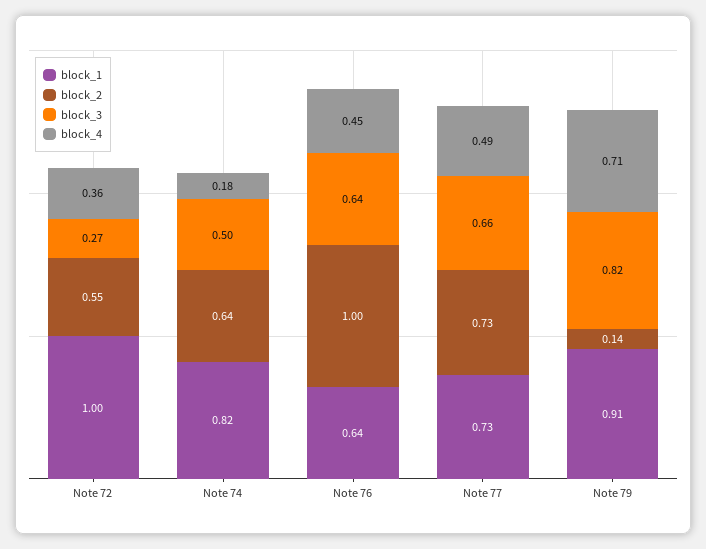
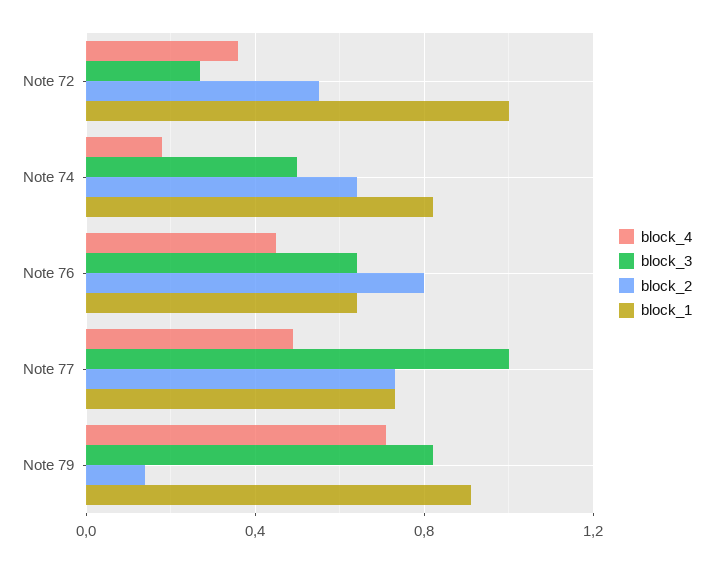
block_2, Note 76: 1 -> 0.8
block_3, Note 77: 0.66 -> 1

